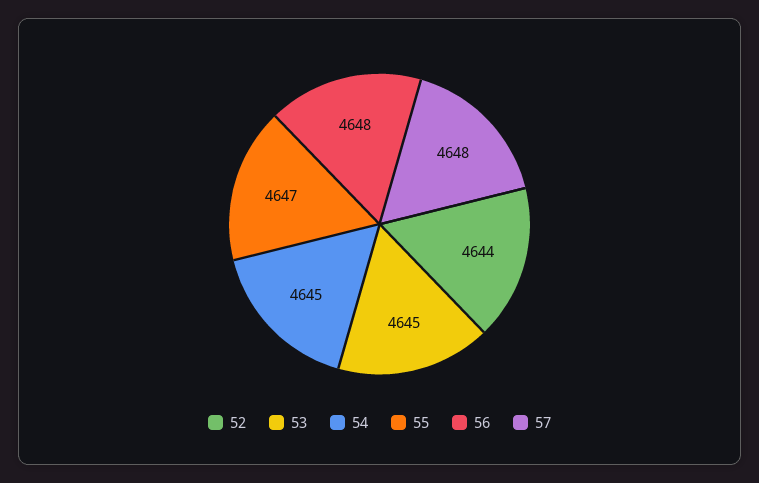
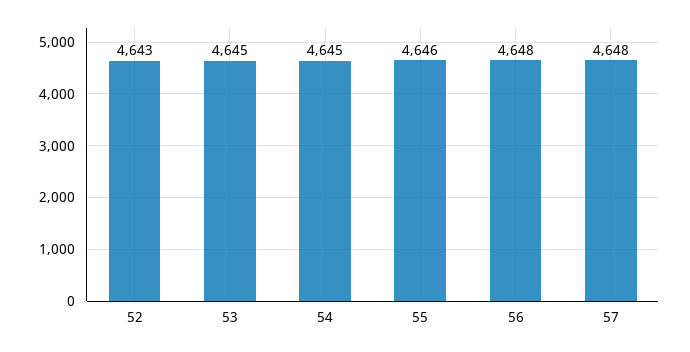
52: 4644 -> 4643
55: 4647 -> 4646

